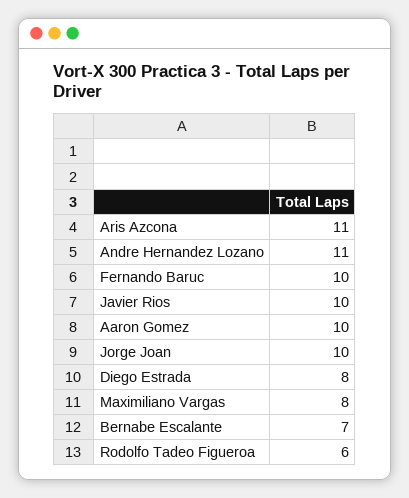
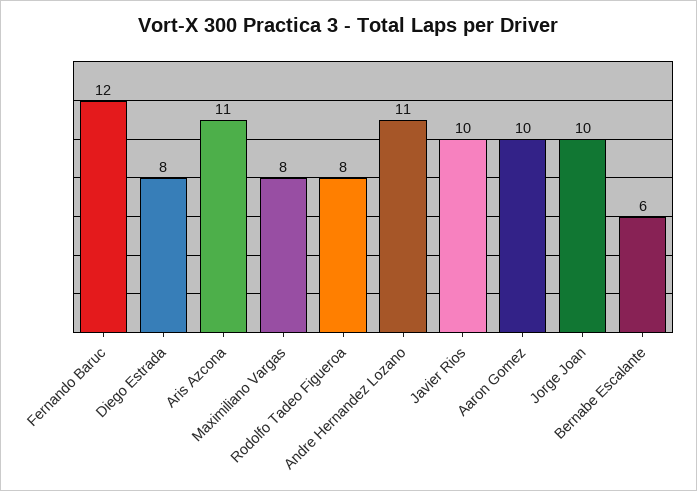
Fernando Baruc: 10 -> 12
Bernabe Escalante: 7 -> 6
Rodolfo Tadeo Figueroa: 6 -> 8

